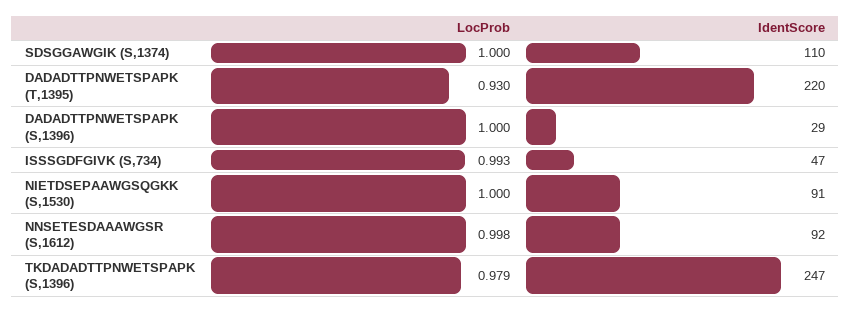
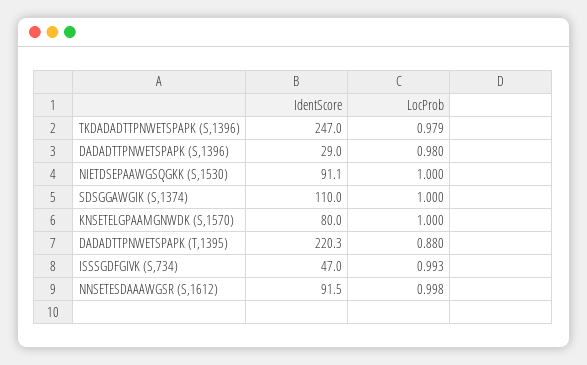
LocProb, DADADTTPNWETSPAPK (T,1395): 0.93 -> 0.88
LocProb, DADADTTPNWETSPAPK (S,1396): 1 -> 0.98
IdentScore, KNSETELGPAAMGNWDK (S,1570): none -> 80
LocProb, KNSETELGPAAMGNWDK (S,1570): none -> 1

